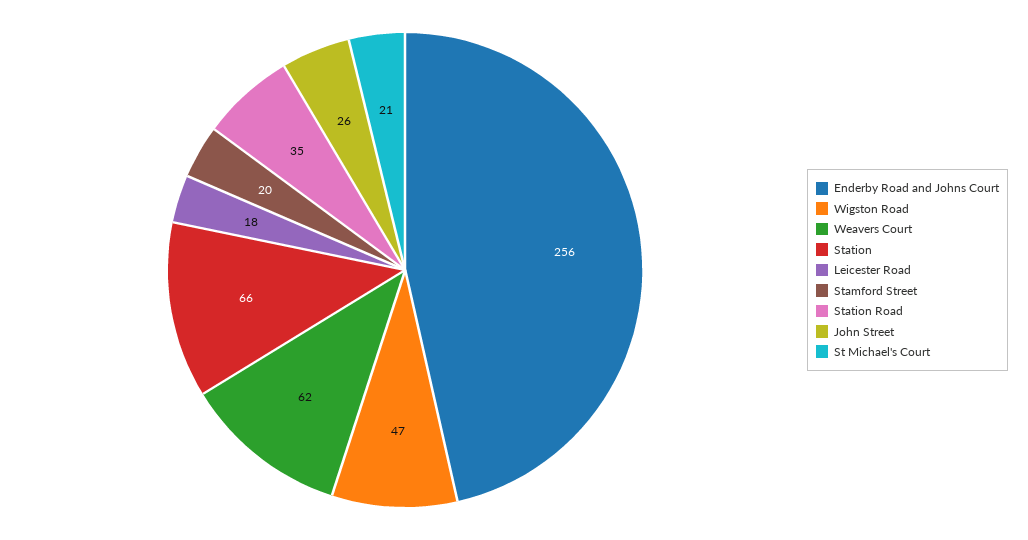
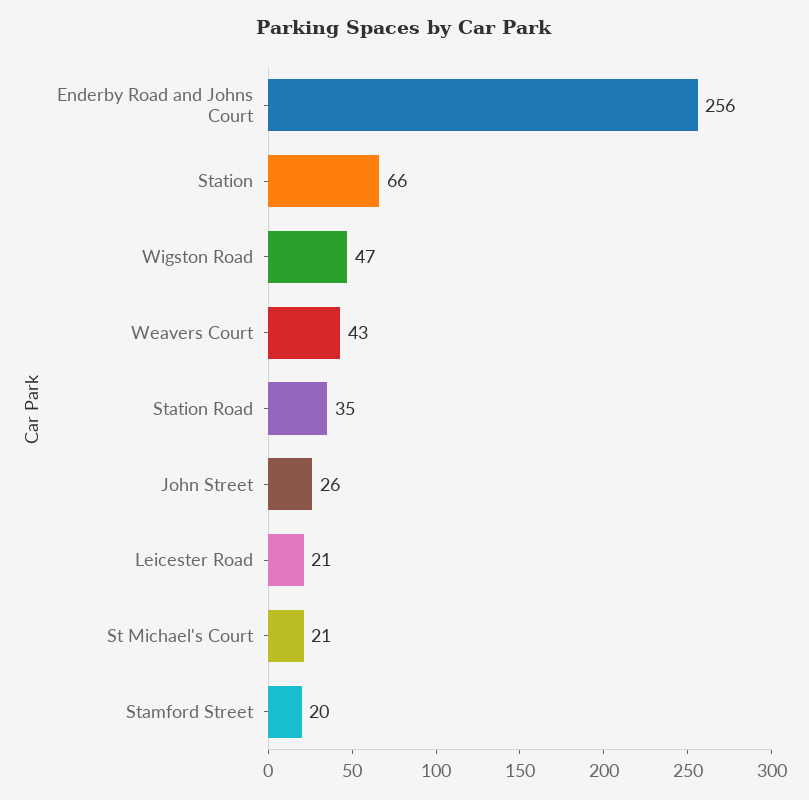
Weavers Court: 62 -> 43
Leicester Road: 18 -> 21

